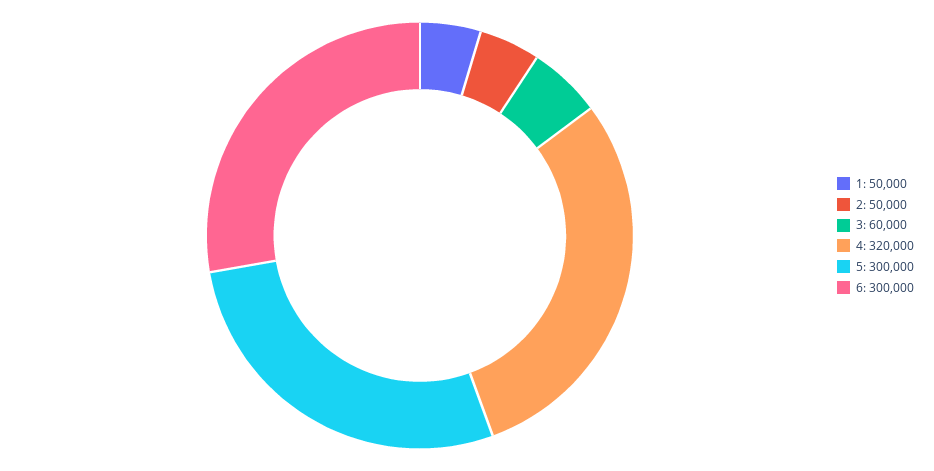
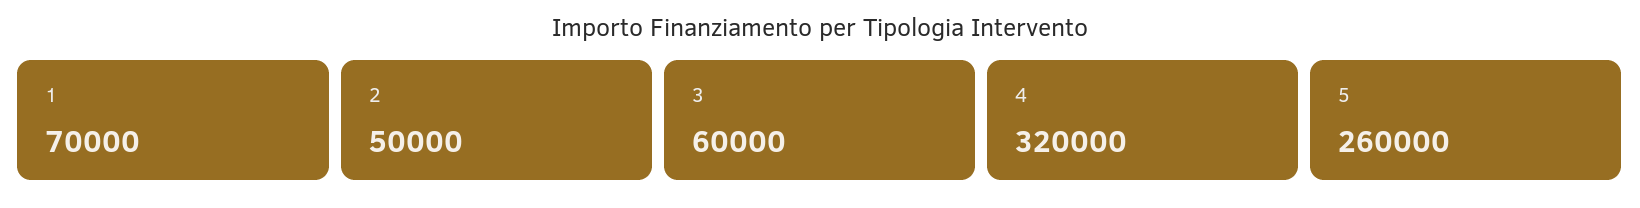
1: 50000 -> 70000
5: 300000 -> 260000
6: 300000 -> none

